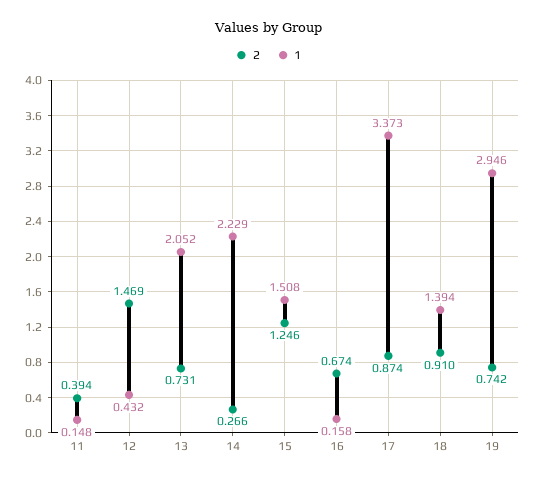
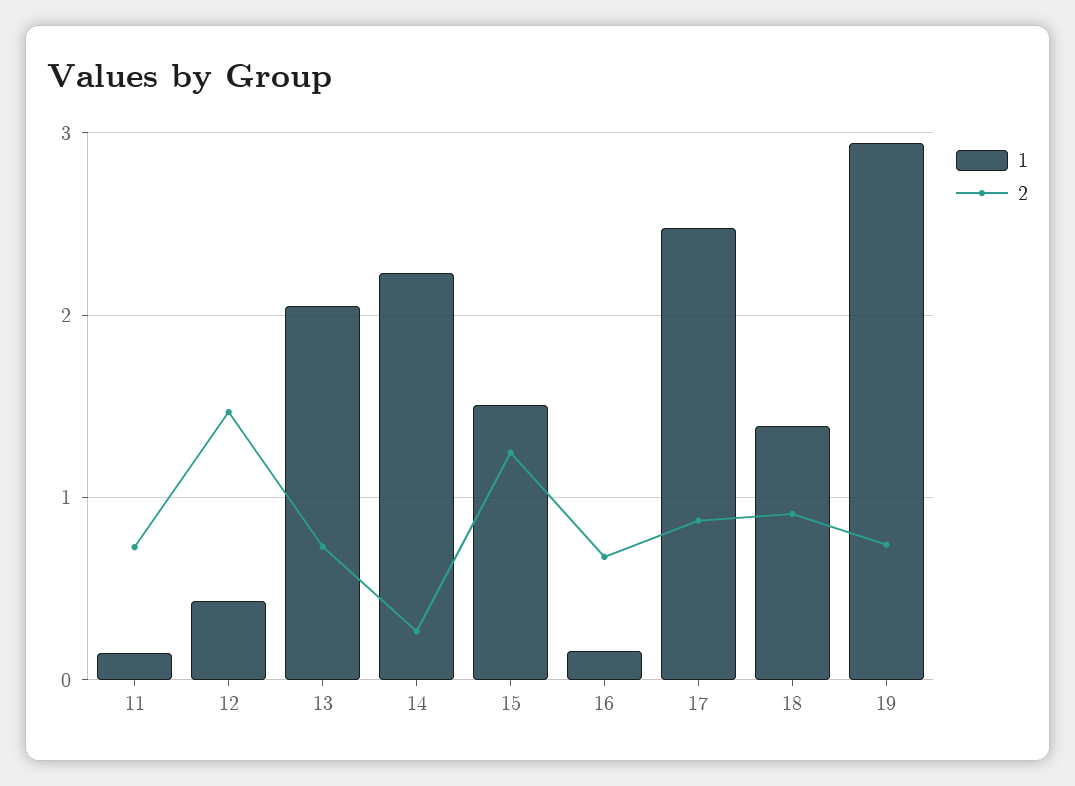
2, 11: 0.394 -> 0.7
1, 17: 3.373 -> 2.5

